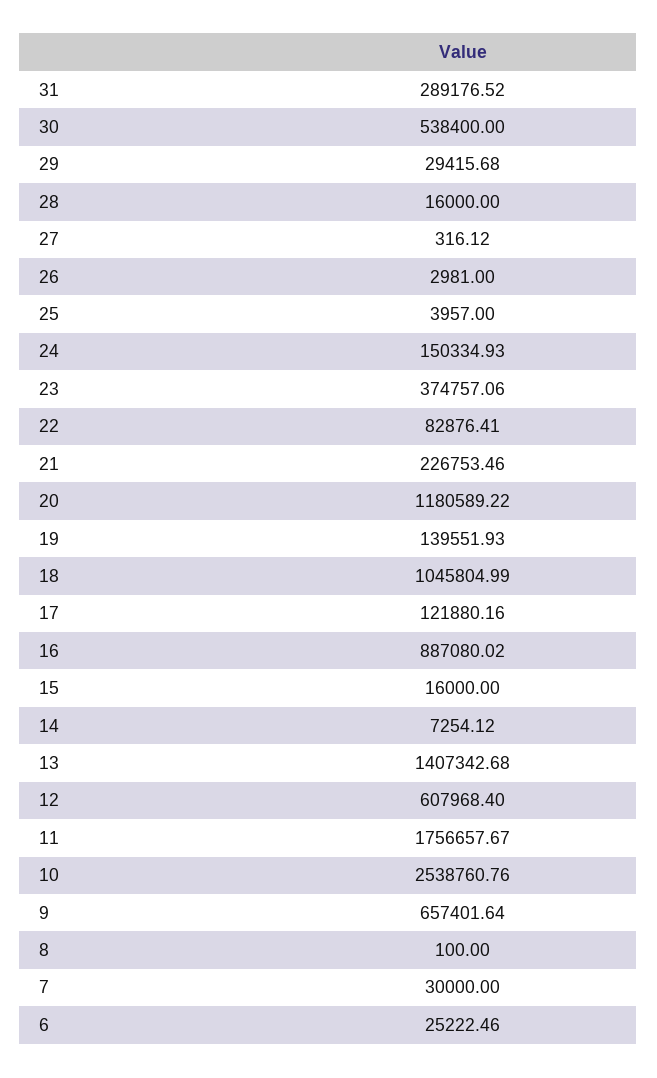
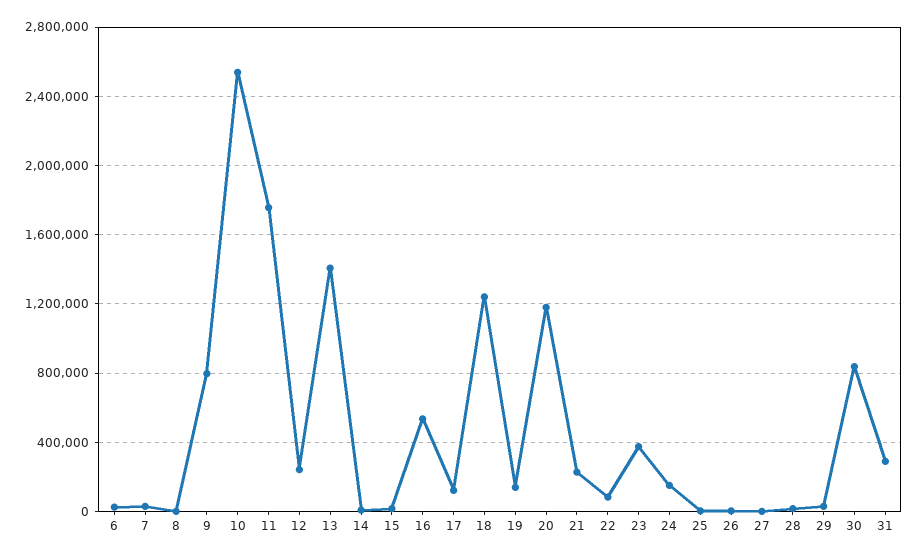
30: 538400 -> 850000
18: 1045804.99 -> 1250000
16: 887080.02 -> 550000
12: 607968.4 -> 250000
9: 657401.64 -> 800000

